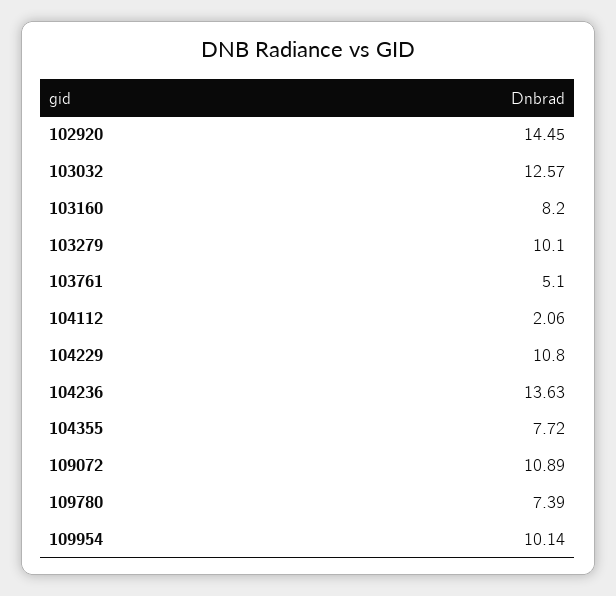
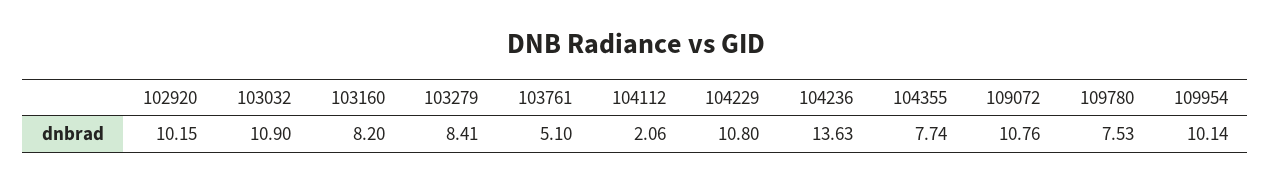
102920: 14.45 -> 10.15
103032: 12.57 -> 10.9
103279: 10.1 -> 8.41
104355: 7.72 -> 7.74
109072: 10.89 -> 10.76
109780: 7.39 -> 7.53

